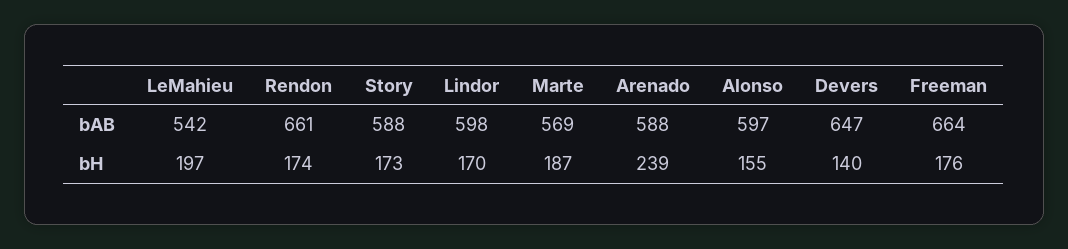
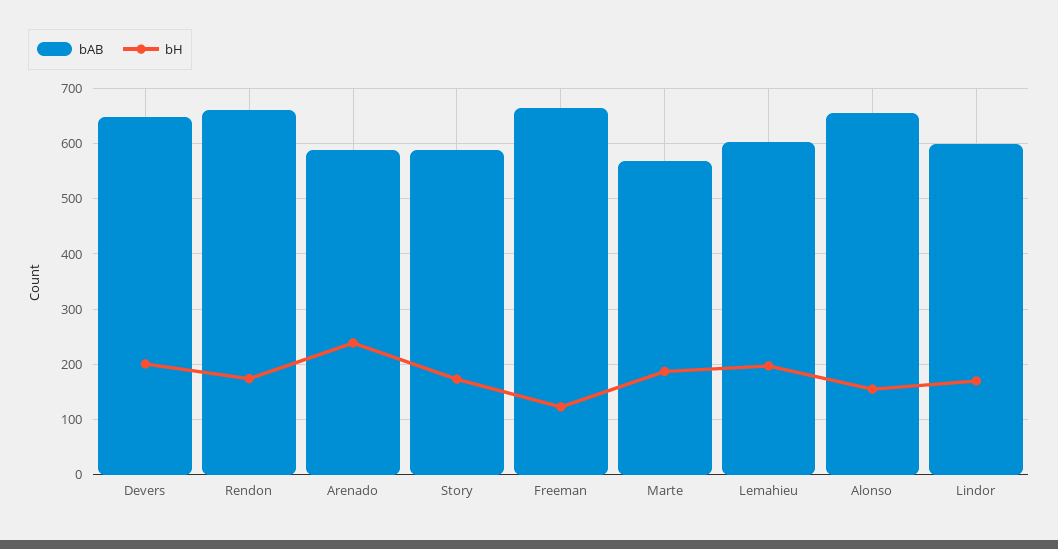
bAB, LeMahieu: 542 -> 600
bAB, Alonso: 597 -> 660
bH, Devers: 140 -> 200
bH, Freeman: 176 -> 120

